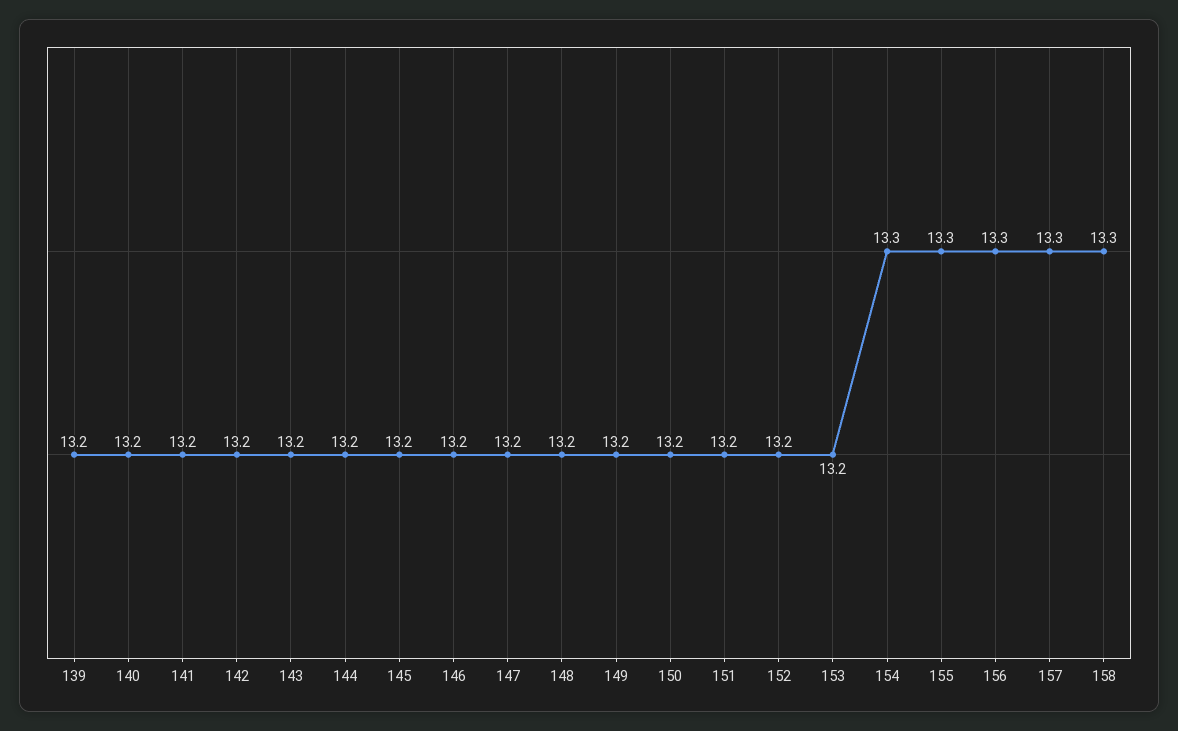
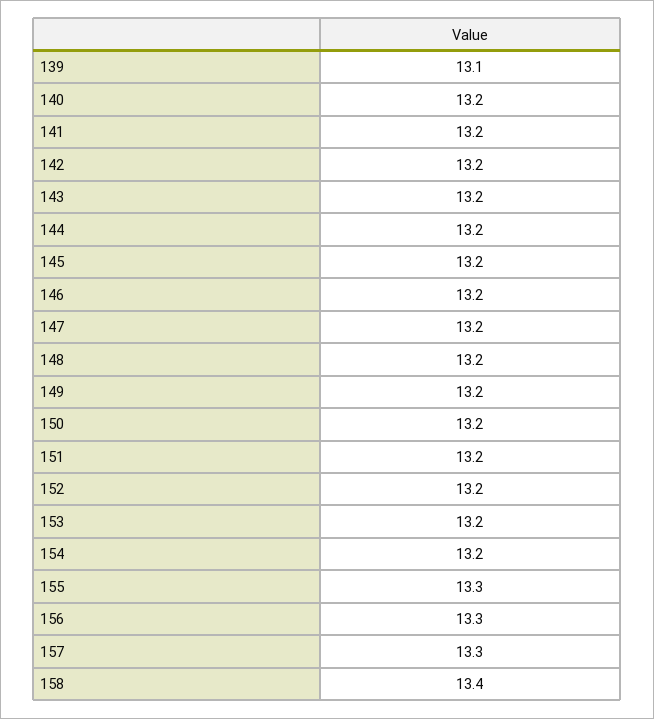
139: 13.2 -> 13.1
154: 13.3 -> 13.2
158: 13.3 -> 13.4

